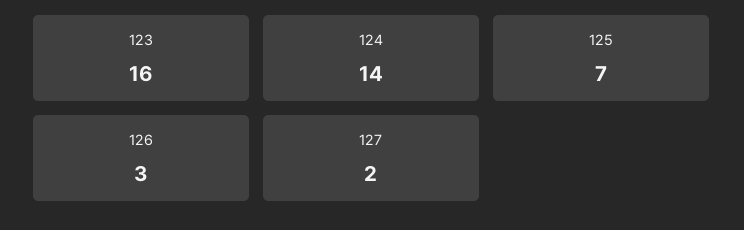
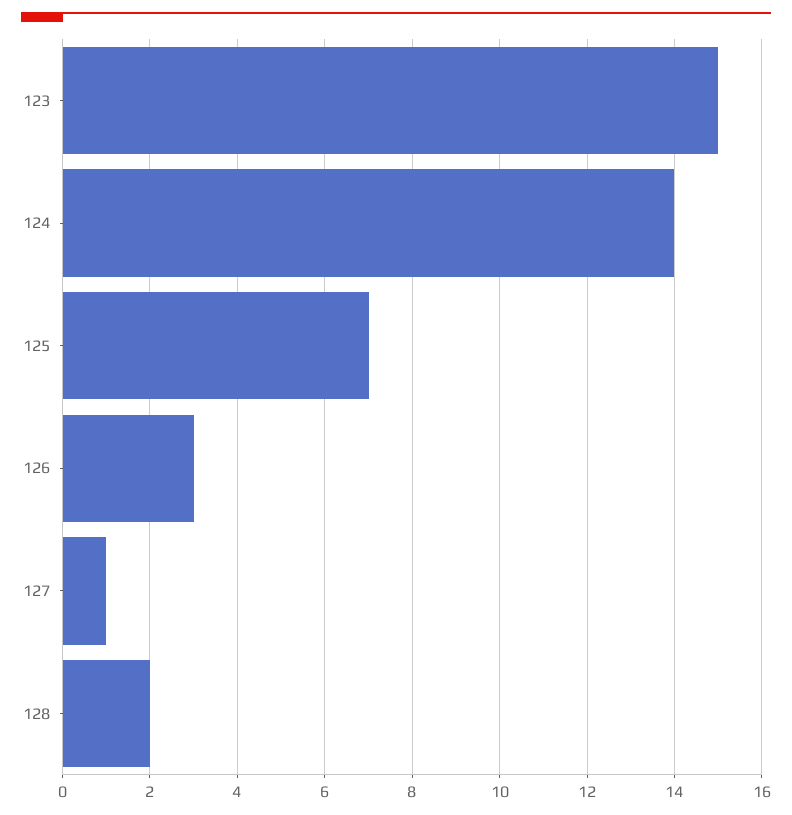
123: 16 -> 15
127: 2 -> 1
128: none -> 2

